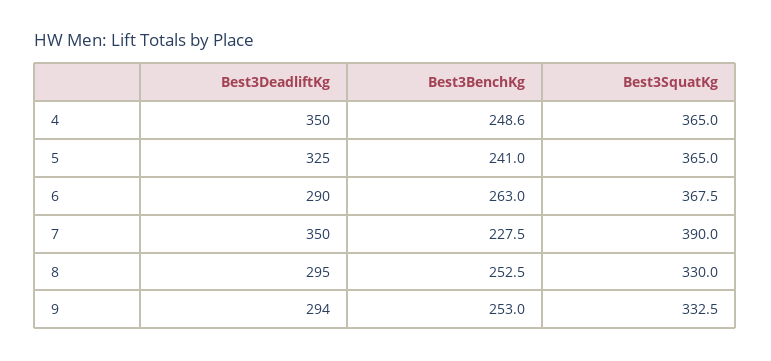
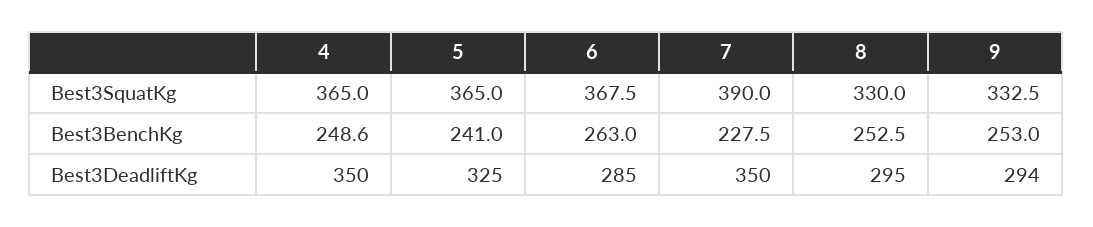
Best3DeadliftKg, 6: 290 -> 285

